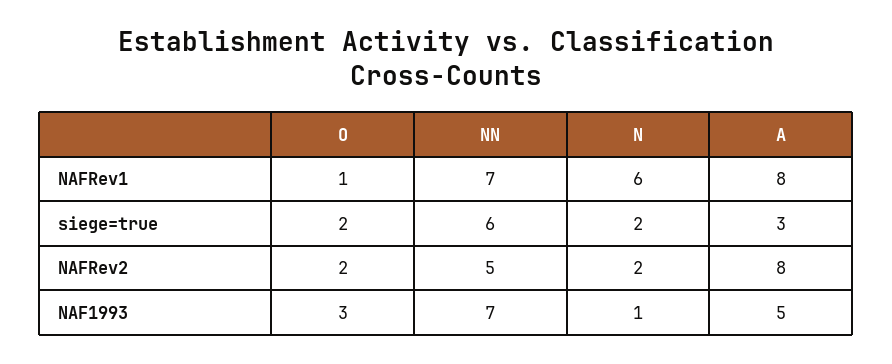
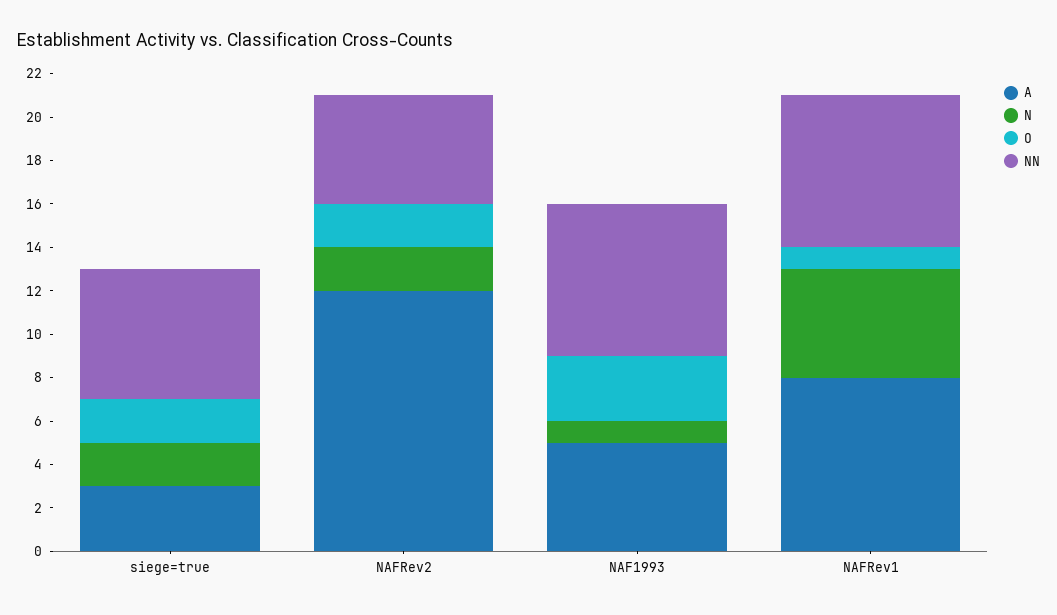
N, NAFRev1: 6 -> 5
A, NAFRev2: 8 -> 12

